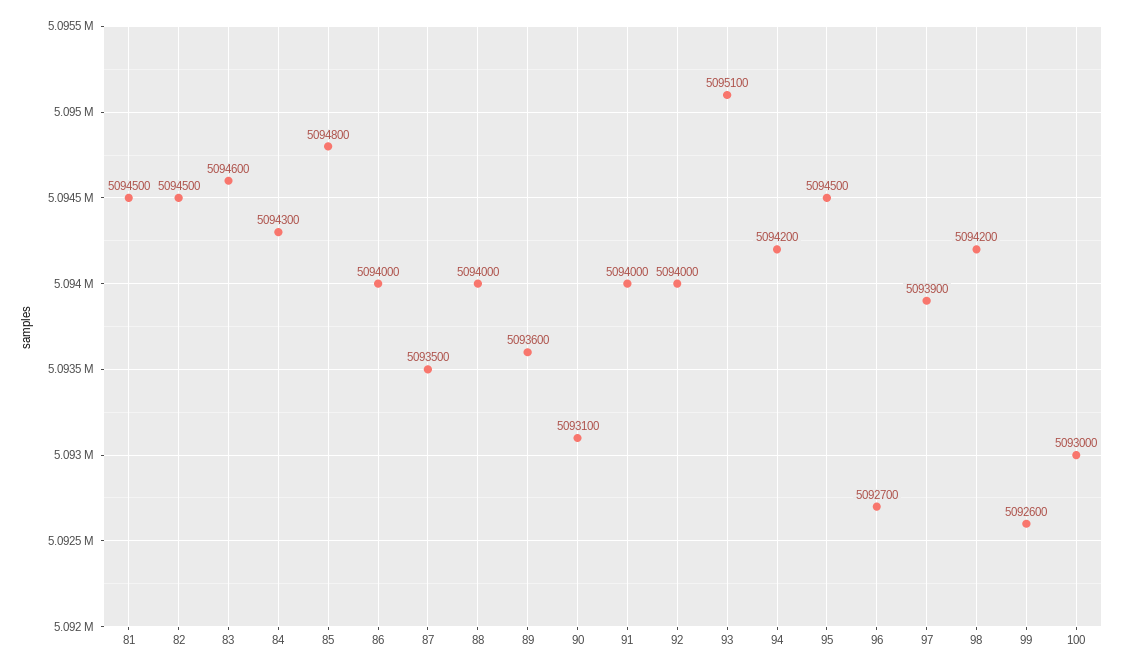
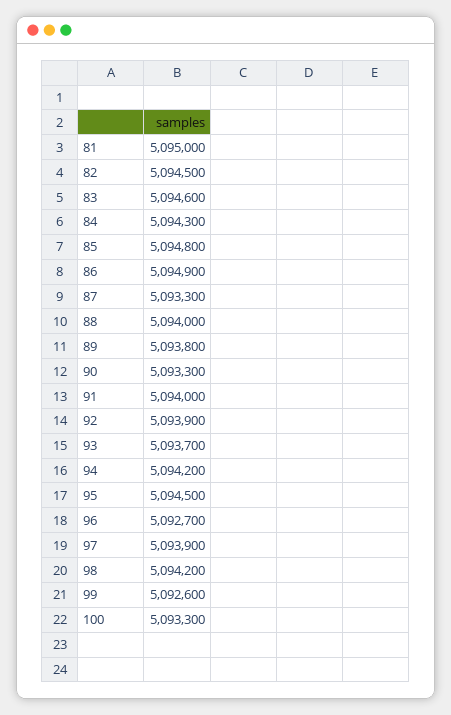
81: 5094500 -> 5095000
86: 5094000 -> 5094900
87: 5093500 -> 5093300
89: 5093600 -> 5093800
90: 5093100 -> 5093300
92: 5094000 -> 5093900
93: 5095100 -> 5093700
100: 5093000 -> 5093300

